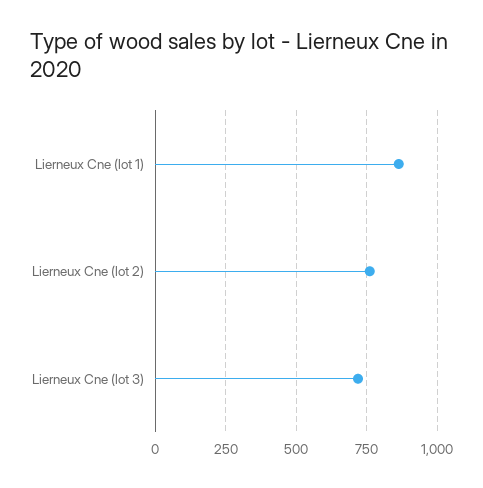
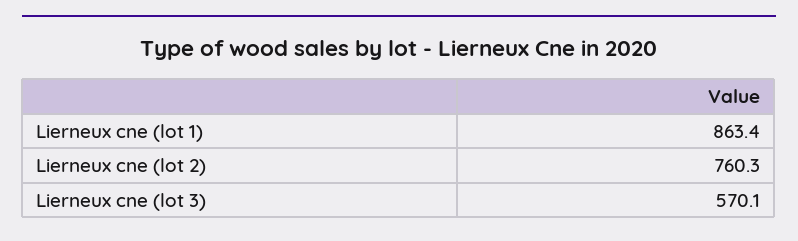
Lierneux Cne (lot 3): 725 -> 570.1

